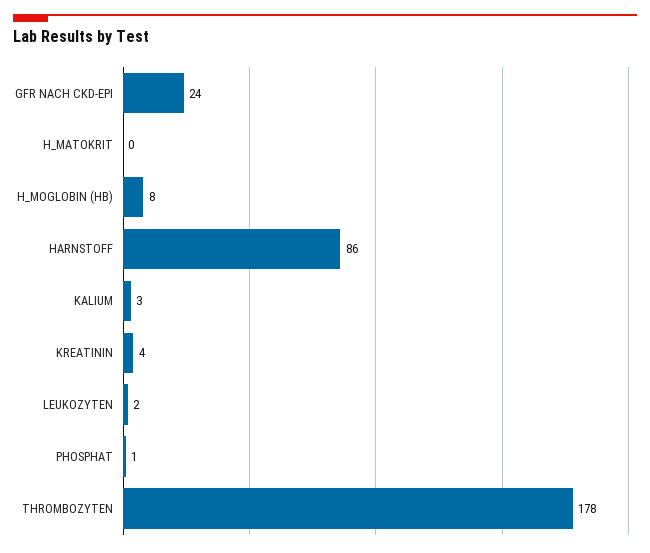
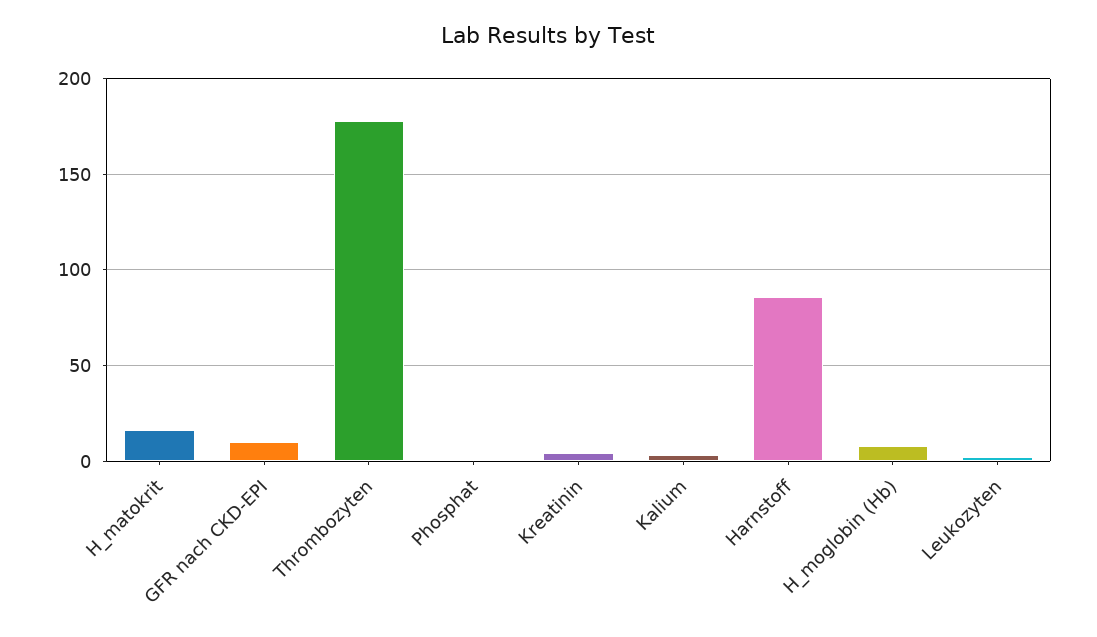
GFR NACH CKD-EPI: 24 -> 10
H_MATOKRIT: 0 -> 15

